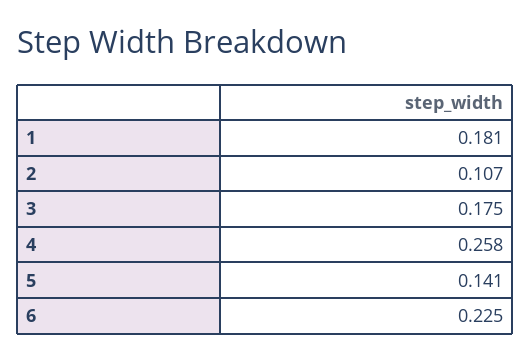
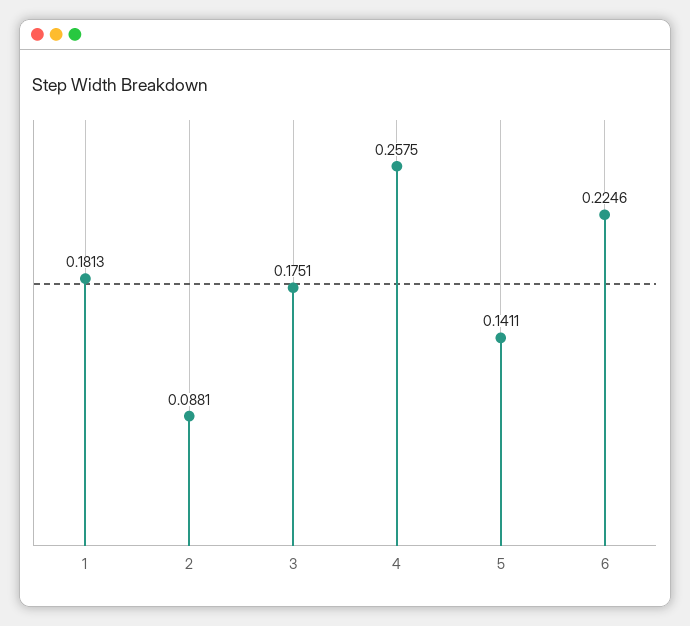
2: 0.107 -> 0.0881

